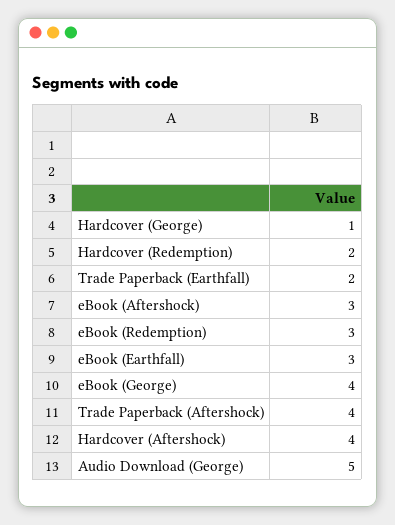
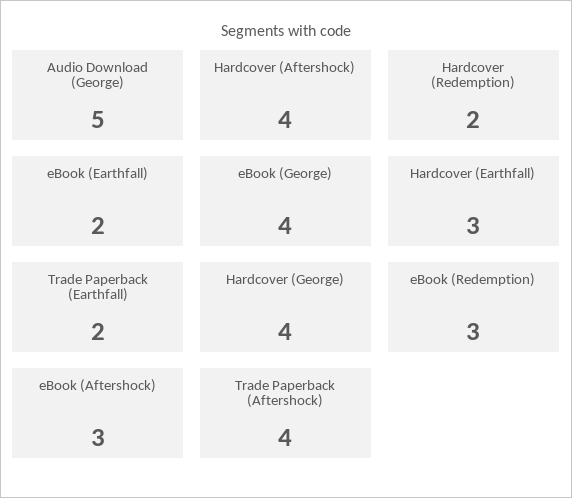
Hardcover (George): 1 -> 4
eBook (Earthfall): 3 -> 2
Hardcover (Earthfall): none -> 3

